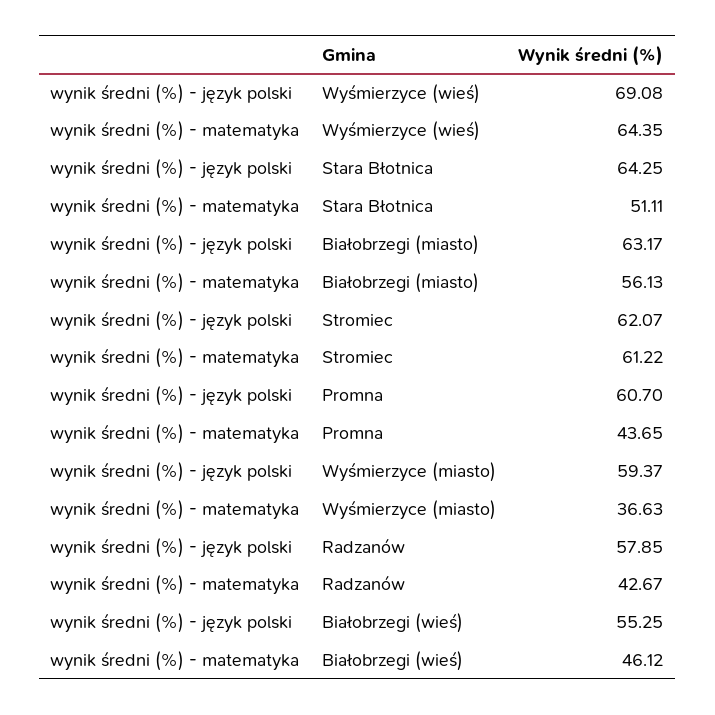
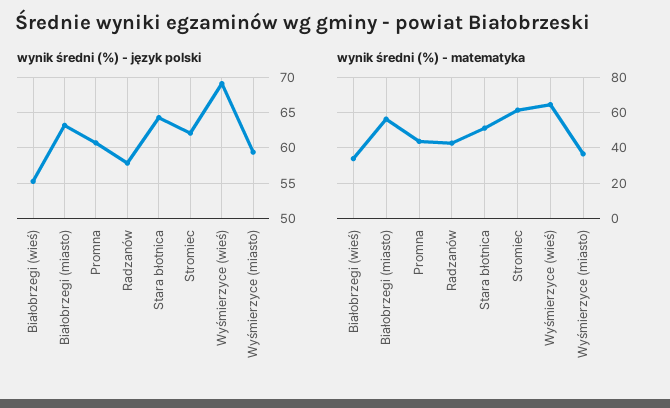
wynik średni (%) - matematyka, Białobrzegi (wieś): 46.12 -> 35

